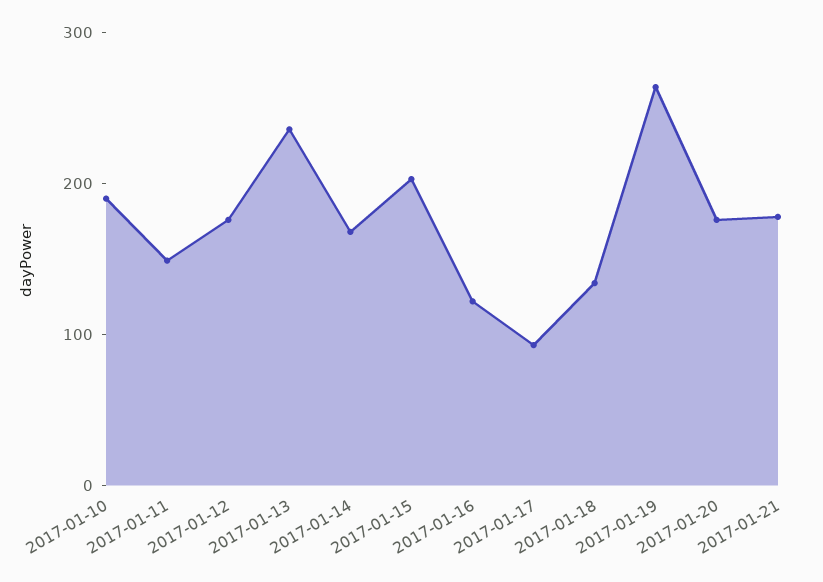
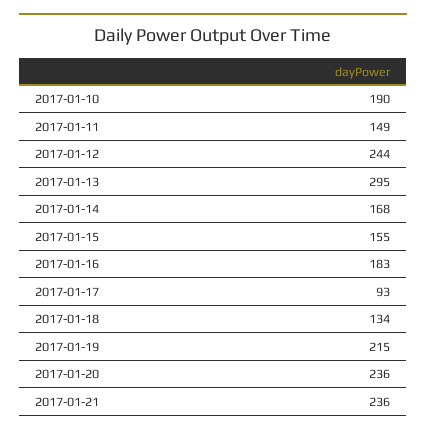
2017-01-12: 180 -> 244
2017-01-13: 240 -> 295
2017-01-15: 200 -> 155
2017-01-16: 120 -> 183
2017-01-19: 260 -> 215
2017-01-20: 180 -> 236
2017-01-21: 180 -> 236

